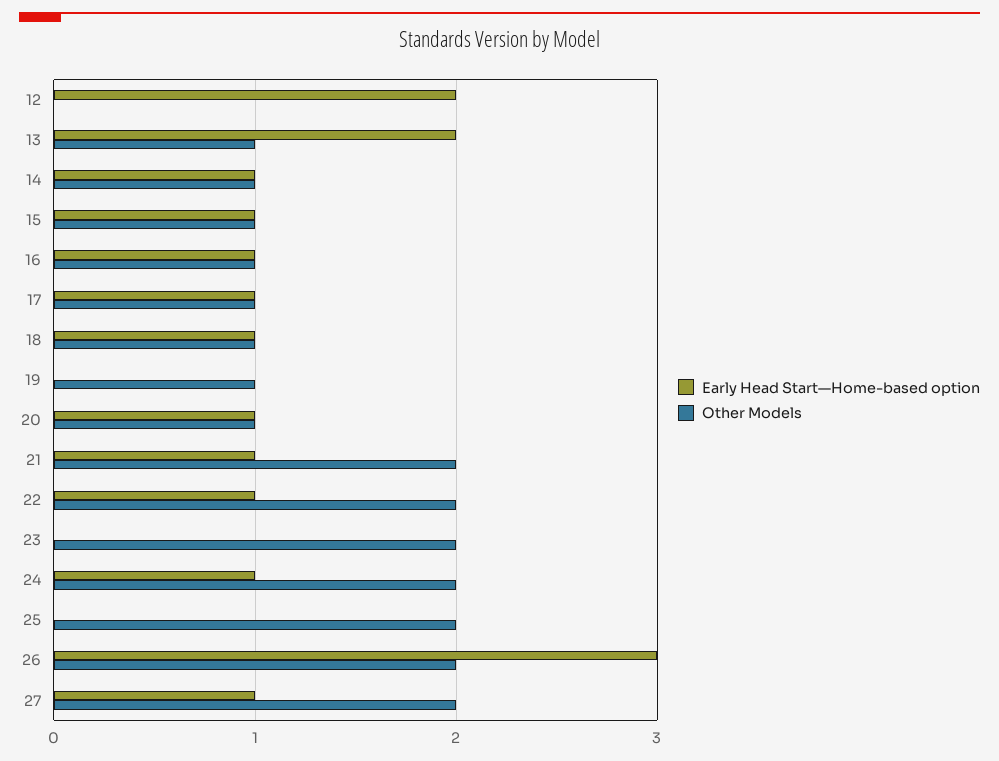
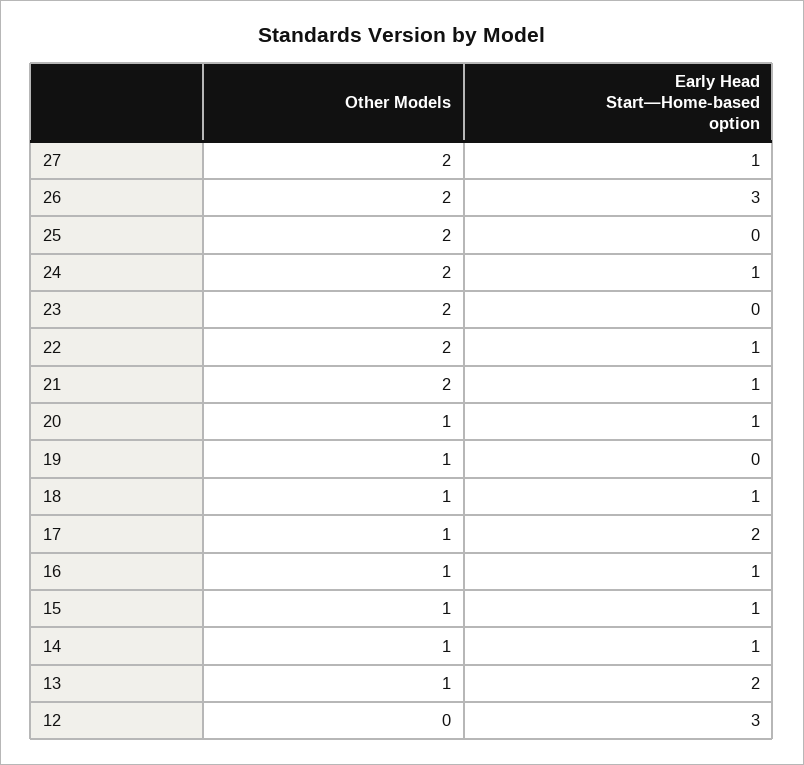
Early Head Start—Home-based option, 12: 2 -> 3
Early Head Start—Home-based option, 17: 1 -> 2

